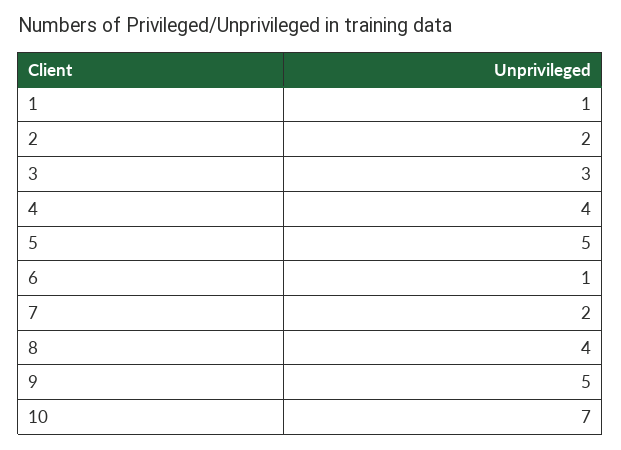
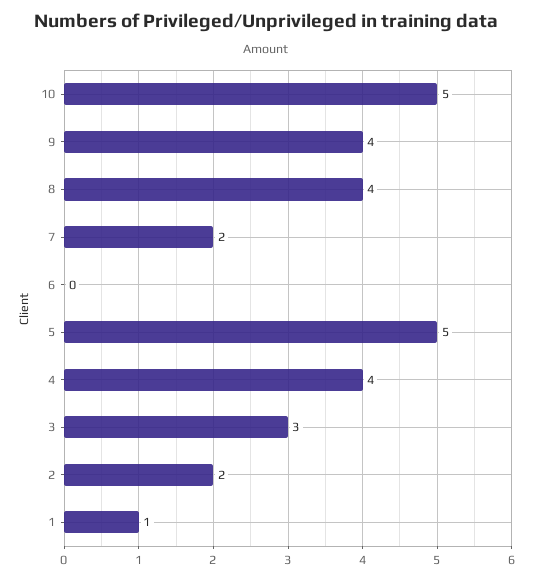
6: 1 -> 0
9: 5 -> 4
10: 7 -> 5

